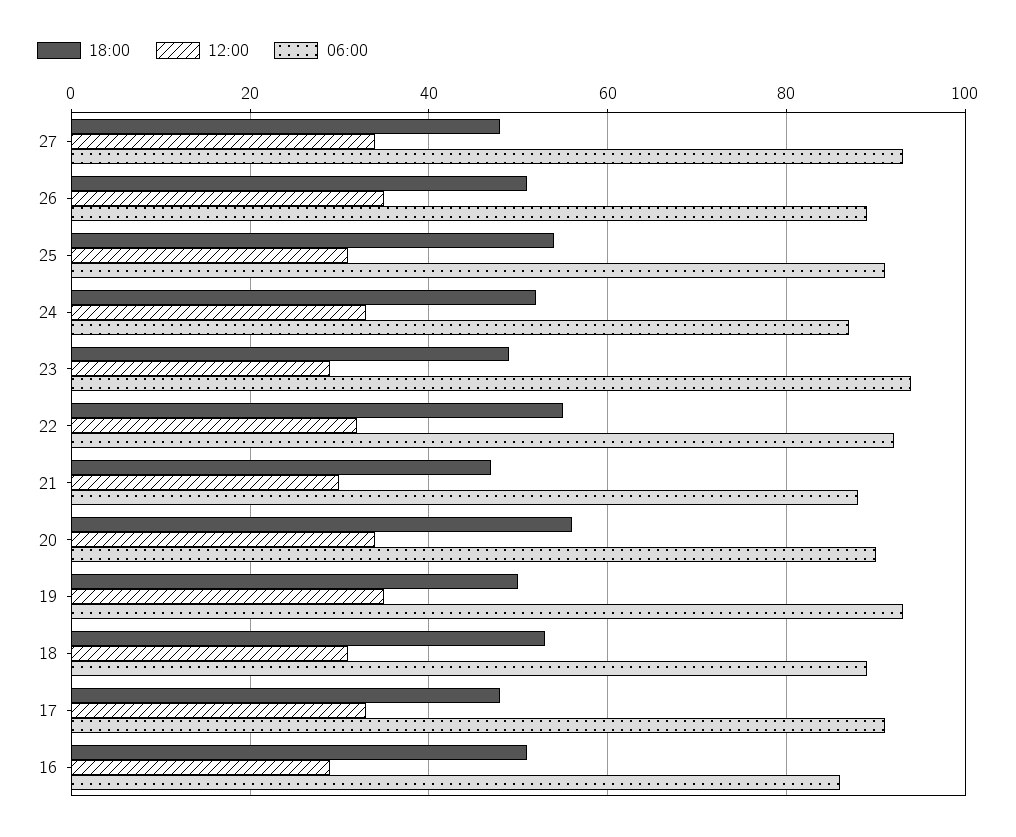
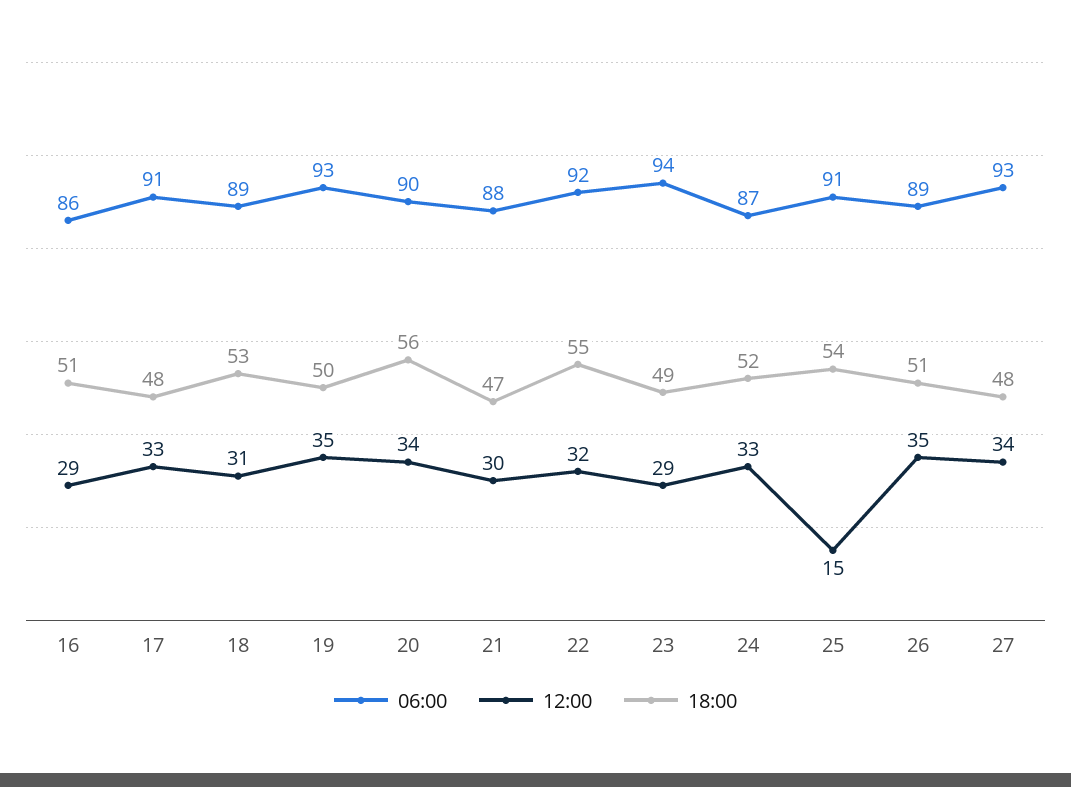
12:00, 25: 30 -> 15

